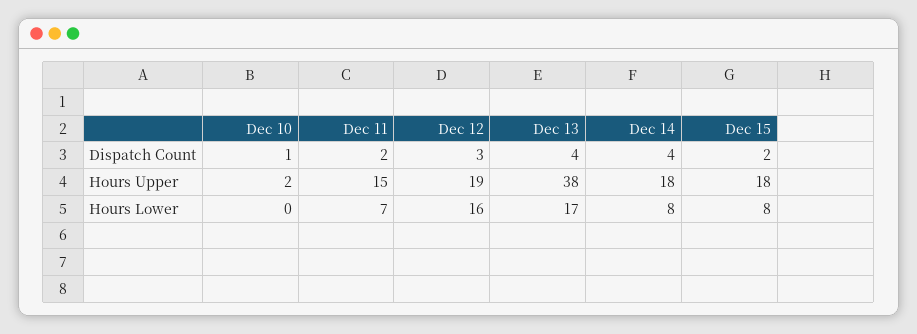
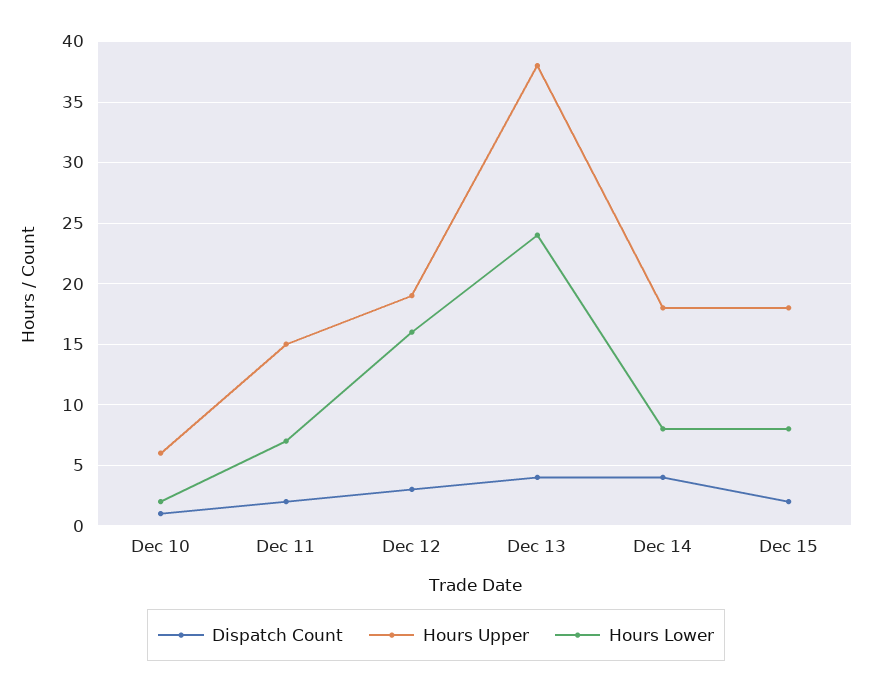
Hours Upper, Dec 10: 2 -> 6
Hours Lower, Dec 10: 0 -> 2
Hours Lower, Dec 13: 17 -> 24

